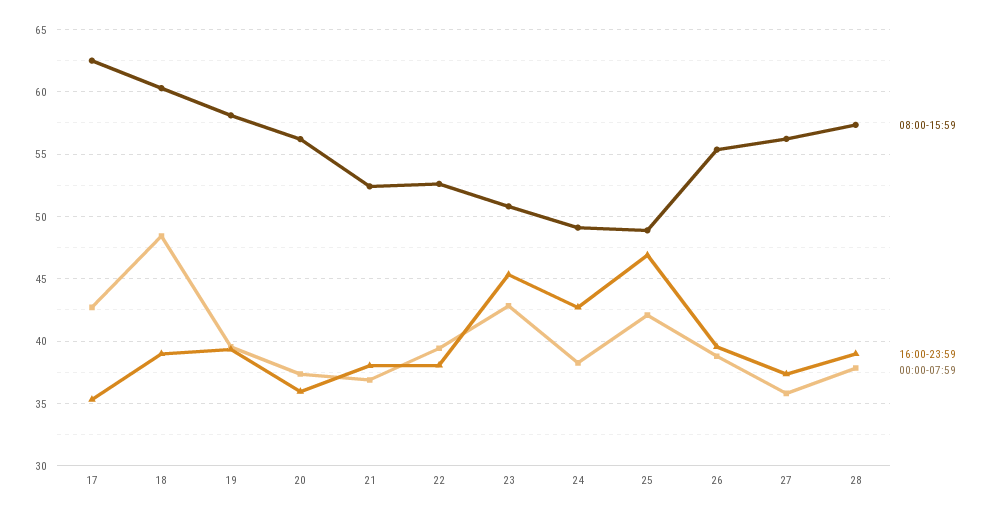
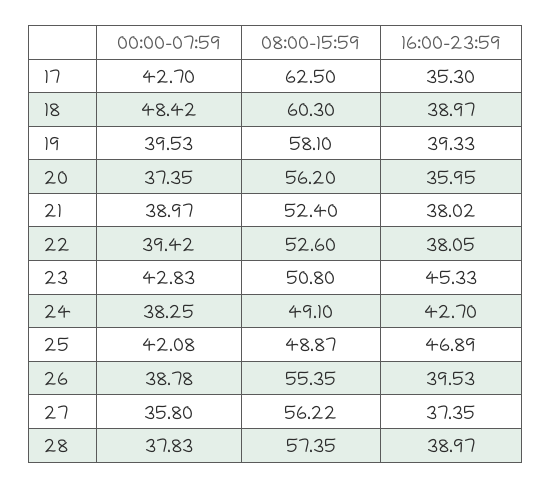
00:00-07:59, 21: 37 -> 38.97

